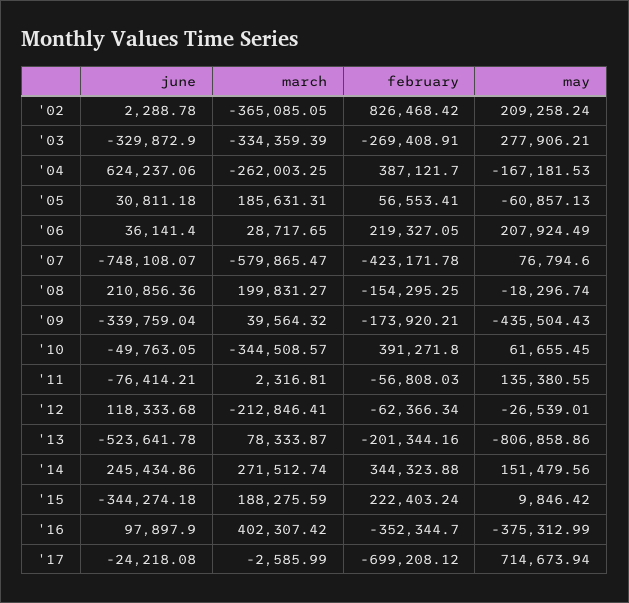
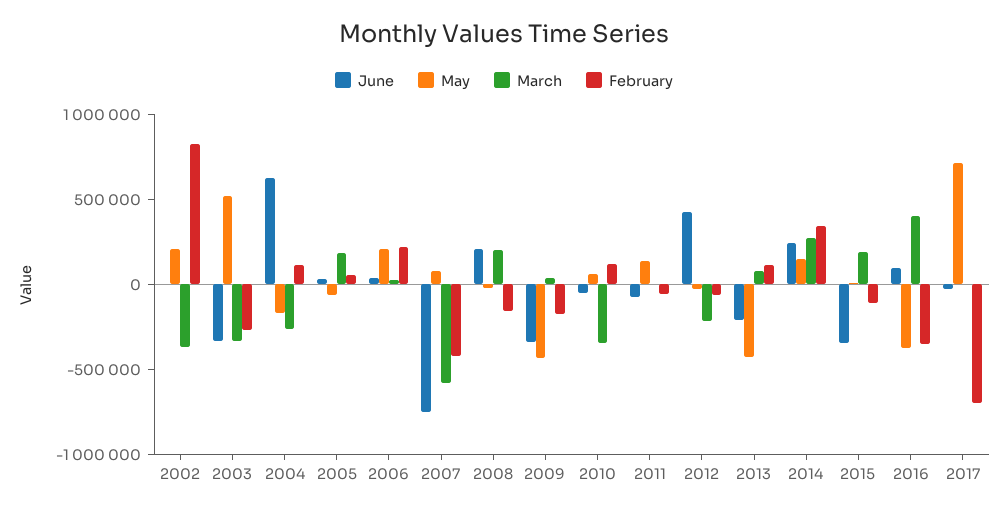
may, '03: 277906.21 -> 500000
february, '04: 387121.7 -> 100000
february, '10: 391271.8 -> 100000
june, '12: 118333.68 -> 400000
june, '13: -523641.78 -> -200000
february, '13: -201344.16 -> 100000
may, '13: -806858.86 -> -400000
february, '15: 222403.24 -> -100000

